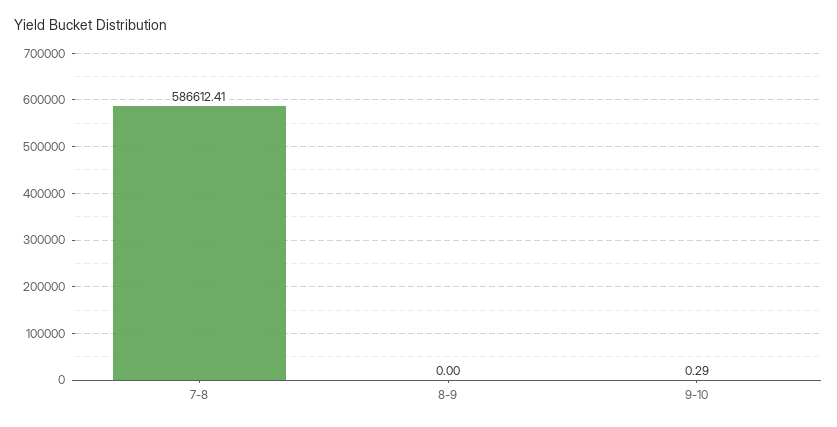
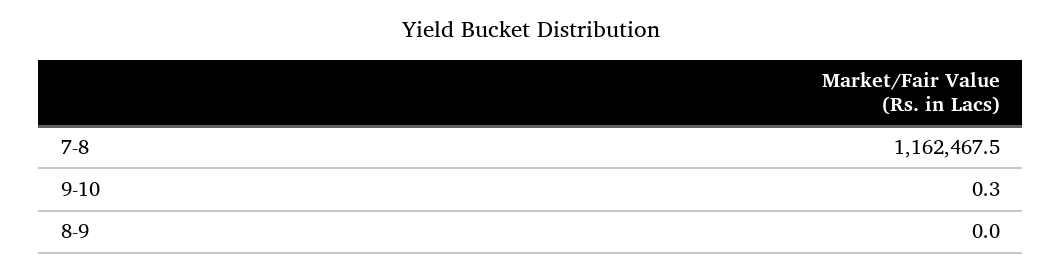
7-8: 586612.41 -> 1162467.5

